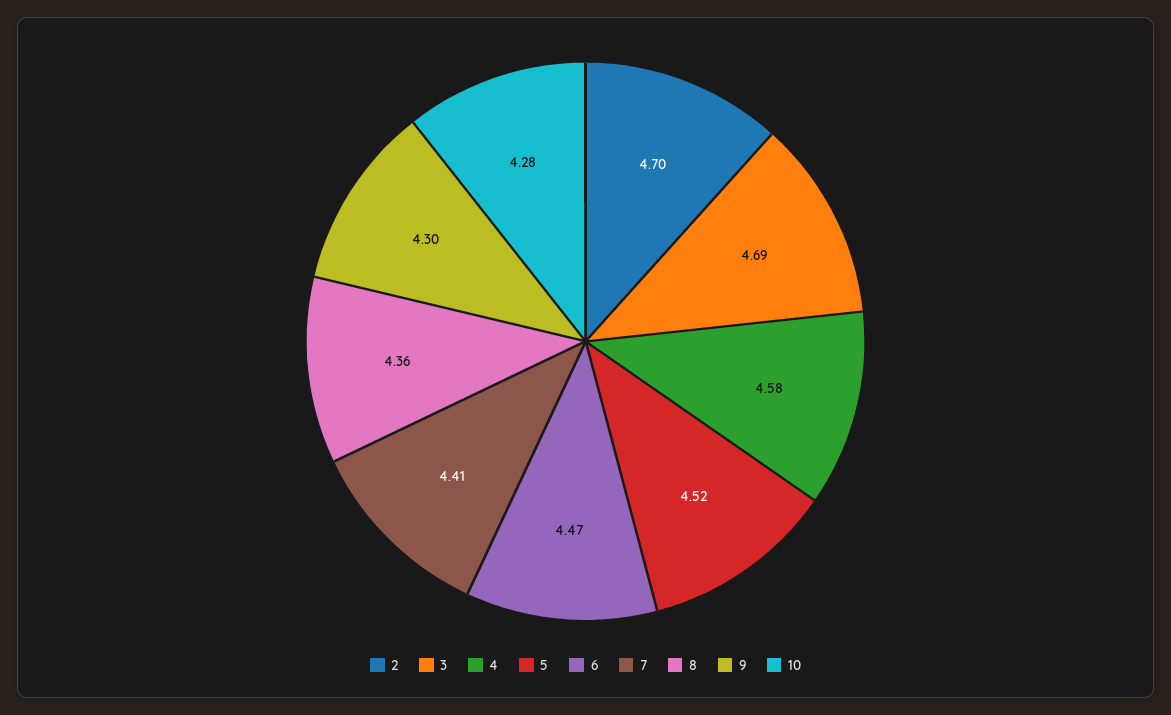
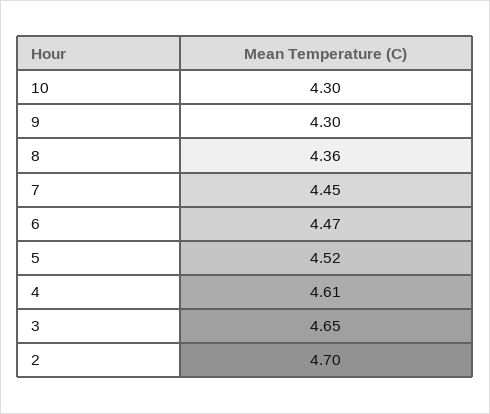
3: 4.69 -> 4.65
4: 4.58 -> 4.61
7: 4.41 -> 4.45
10: 4.28 -> 4.3

